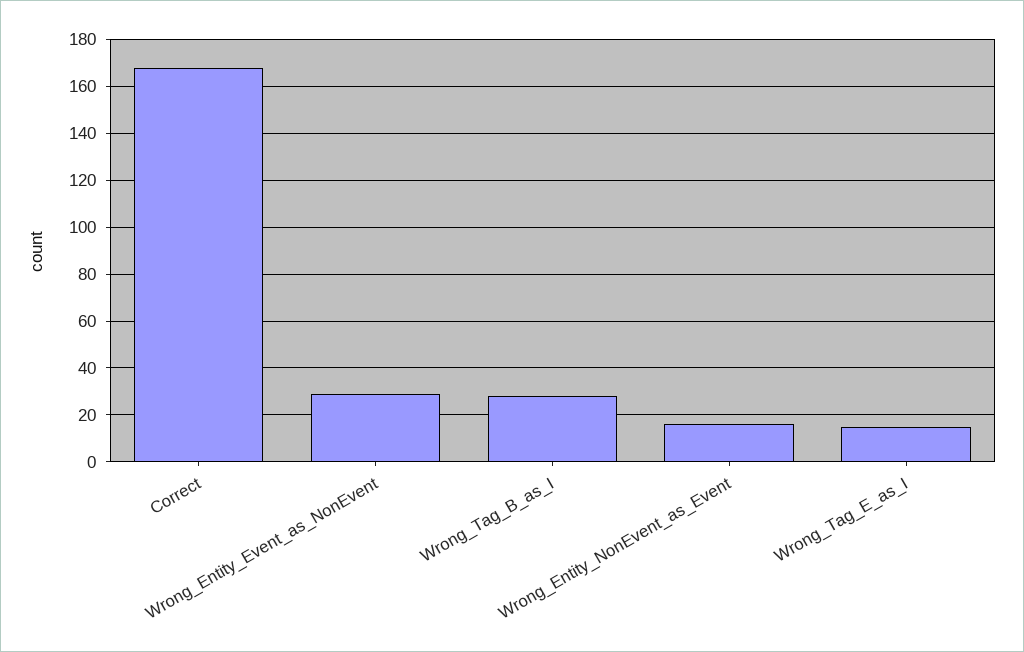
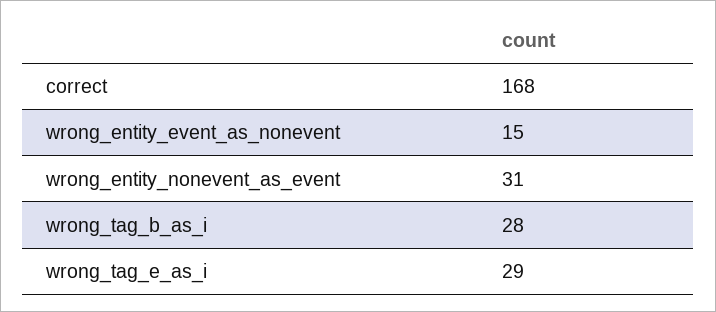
Wrong_Entity_Event_as_NonEvent: 30 -> 15
Wrong_Entity_NonEvent_as_Event: 15 -> 31
Wrong_Tag_E_as_I: 15 -> 29

